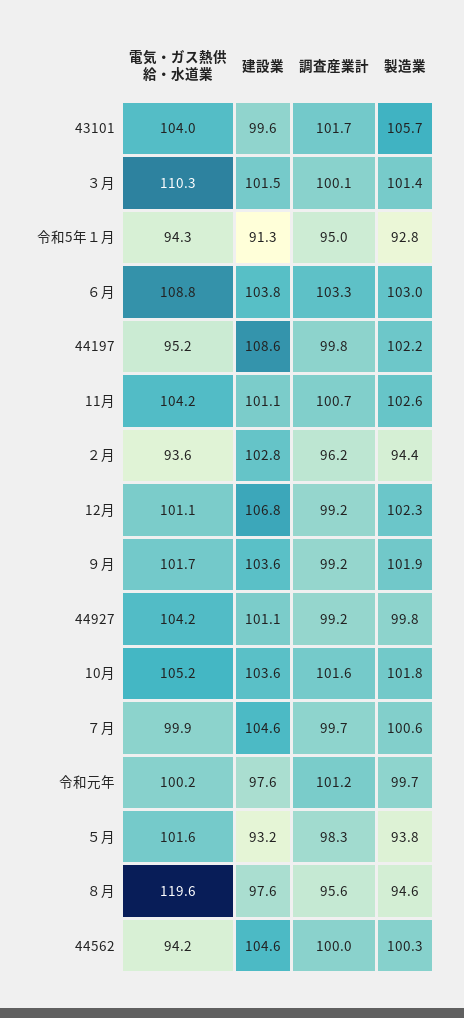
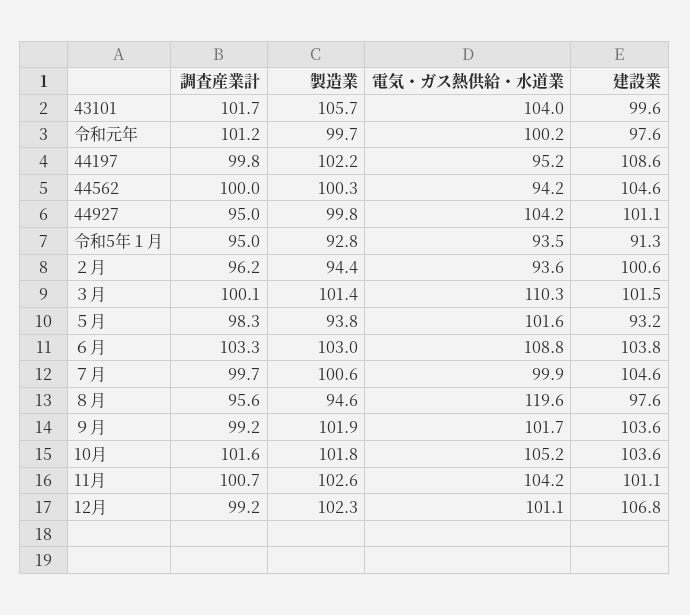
電気・ガス熱供給・水道業, 令和5年１月: 94.3 -> 93.5
建設業, ２月: 102.8 -> 100.6
調査産業計, 44927: 99.2 -> 95

